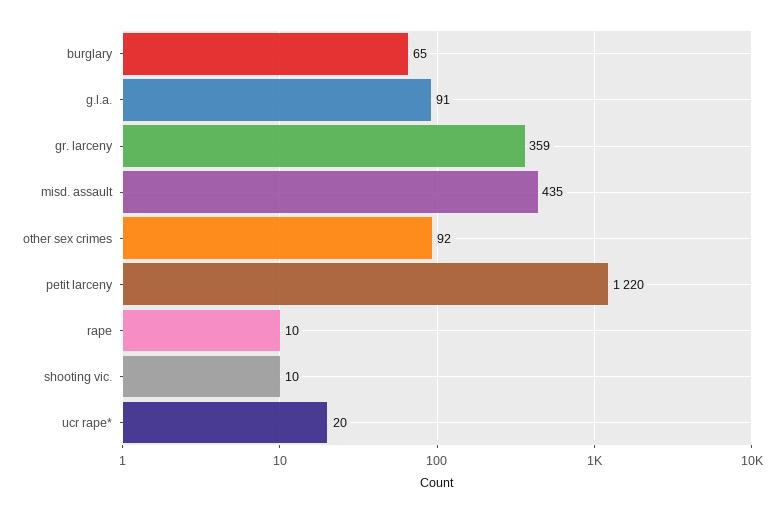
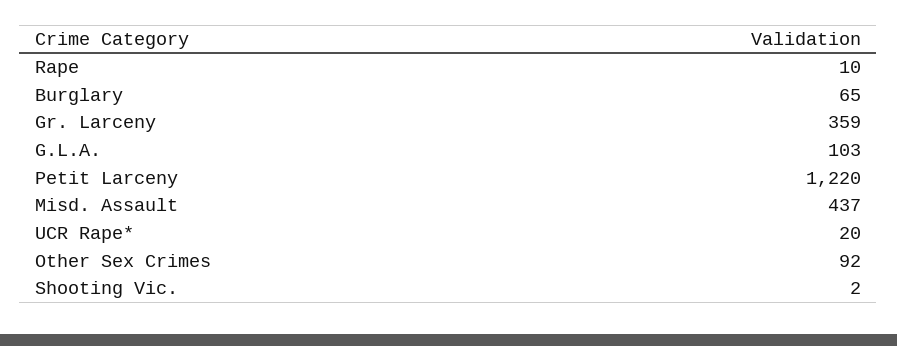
g.l.a.: 91 -> 103
misd. assault: 435 -> 437
shooting vic.: 10 -> 2

